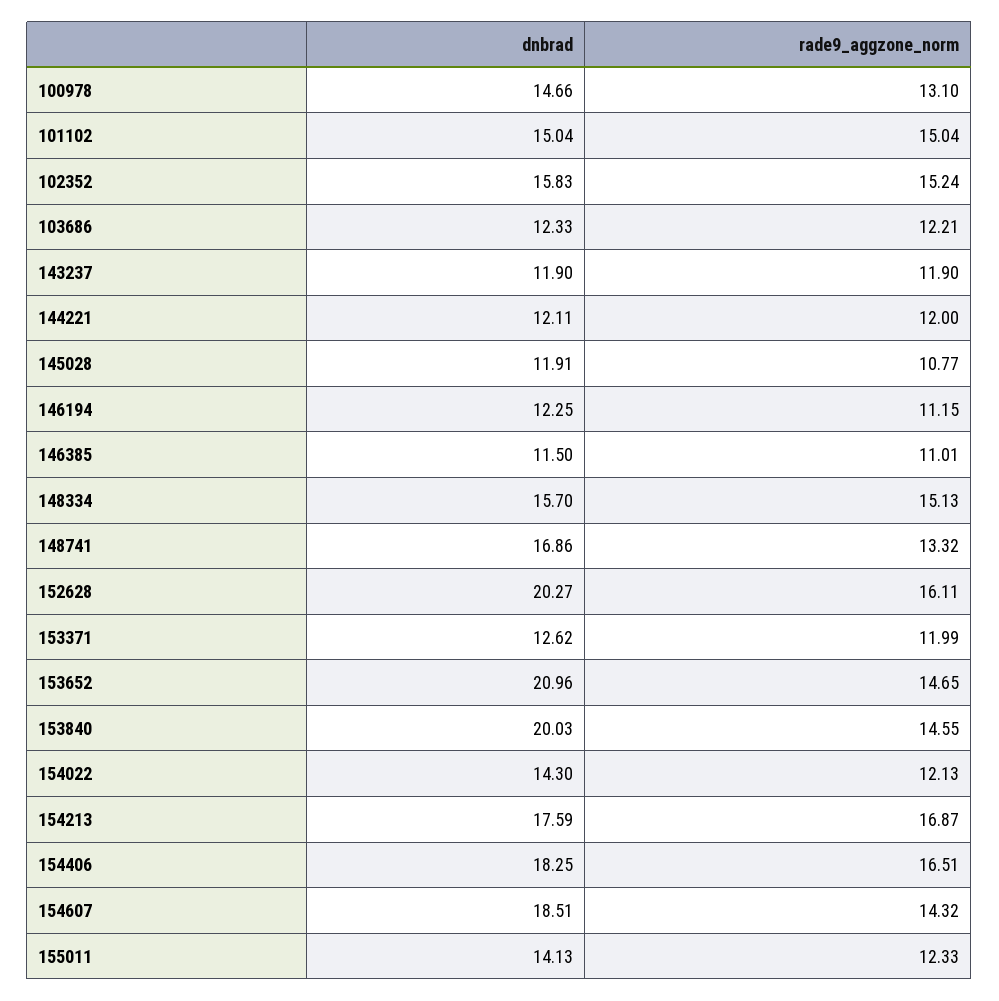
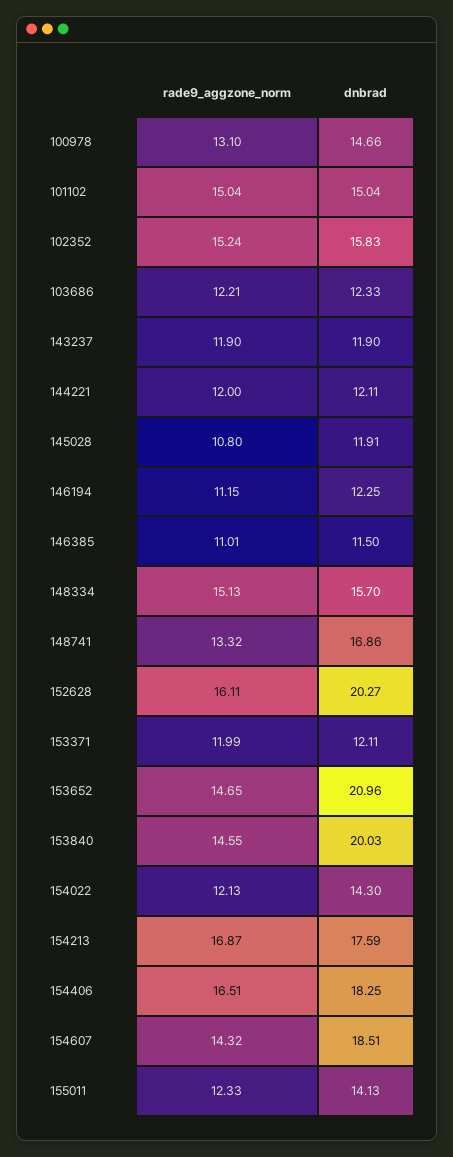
rade9_aggzone_norm, 145028: 10.77 -> 10.8
dnbrad, 153371: 12.62 -> 12.11

